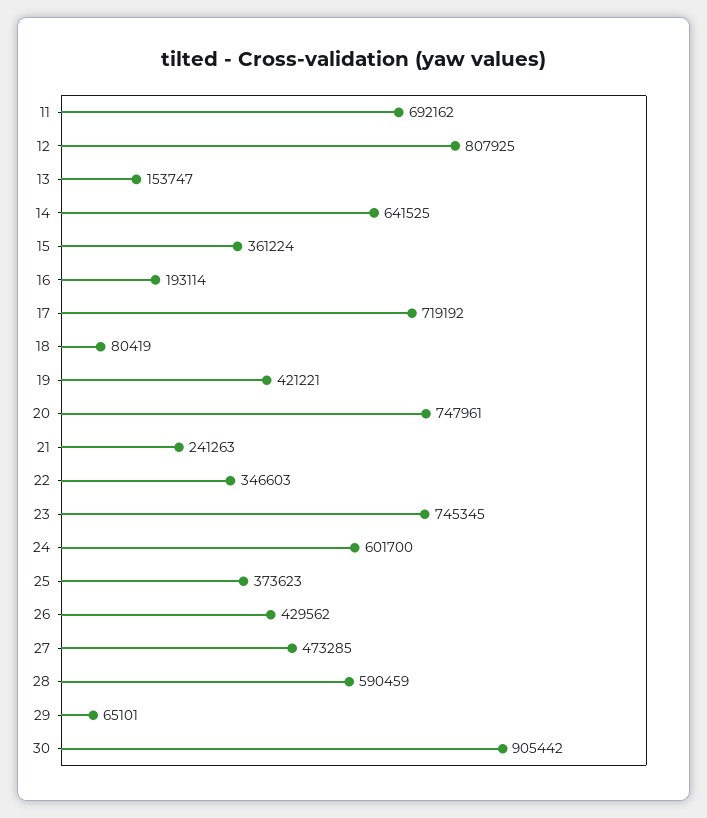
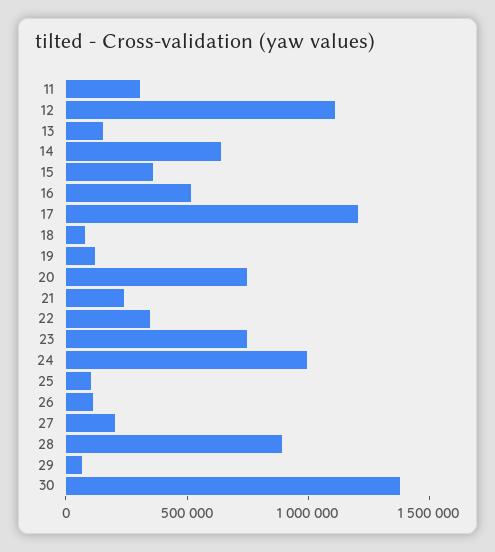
11: 692162 -> 300000
12: 807925 -> 1100000
16: 193114 -> 500000
17: 719192 -> 1200000
19: 421221 -> 100000
24: 601700 -> 1000000
25: 373623 -> 100000
26: 429562 -> 100000
27: 473285 -> 200000
28: 590459 -> 900000
30: 905442 -> 1400000

